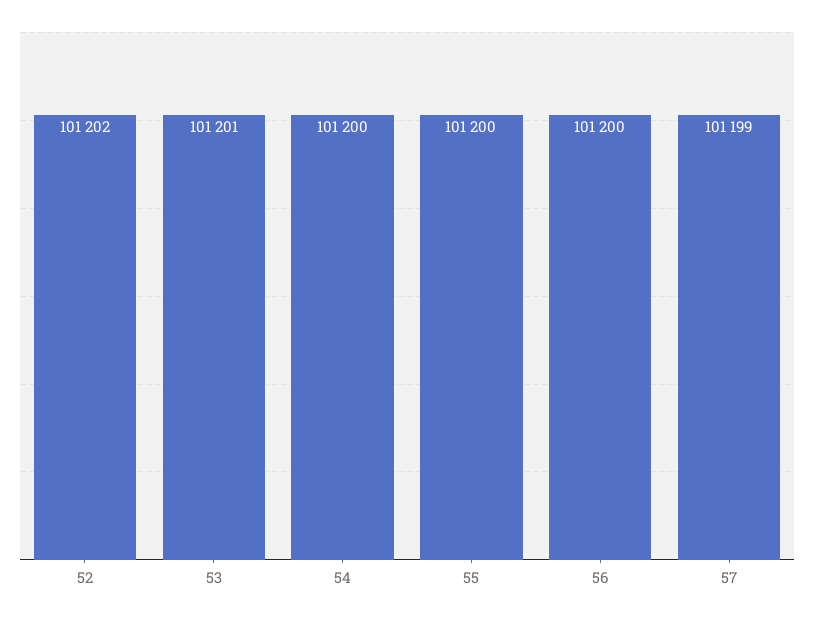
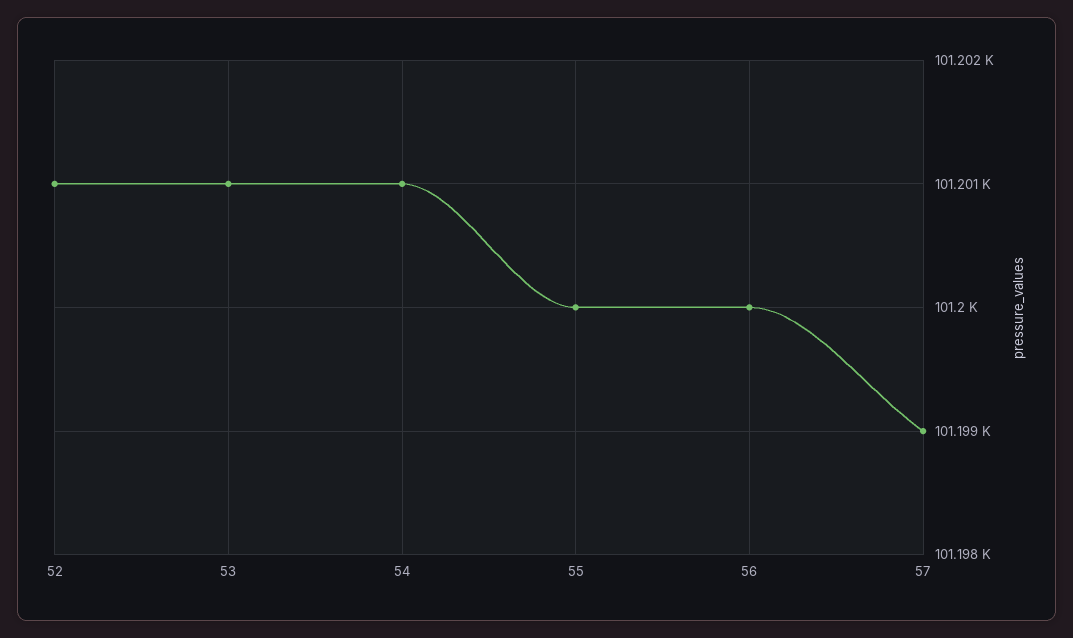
52: 101202 -> 101201
54: 101200 -> 101201

